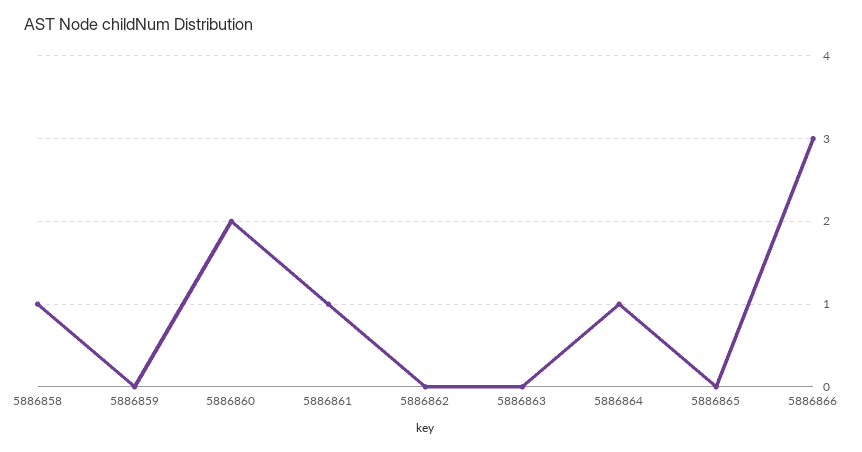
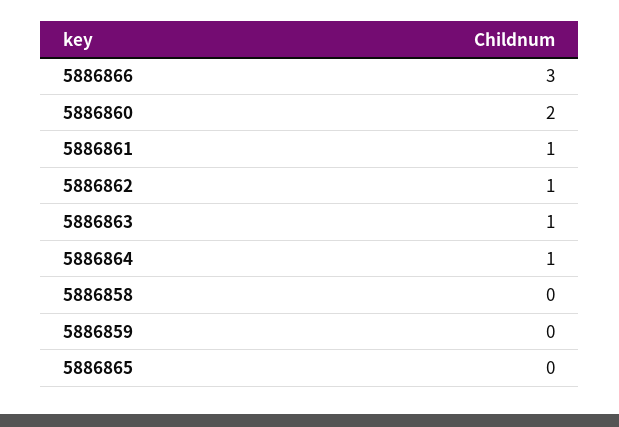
5886858: 1 -> 0
5886862: 0 -> 1
5886863: 0 -> 1

